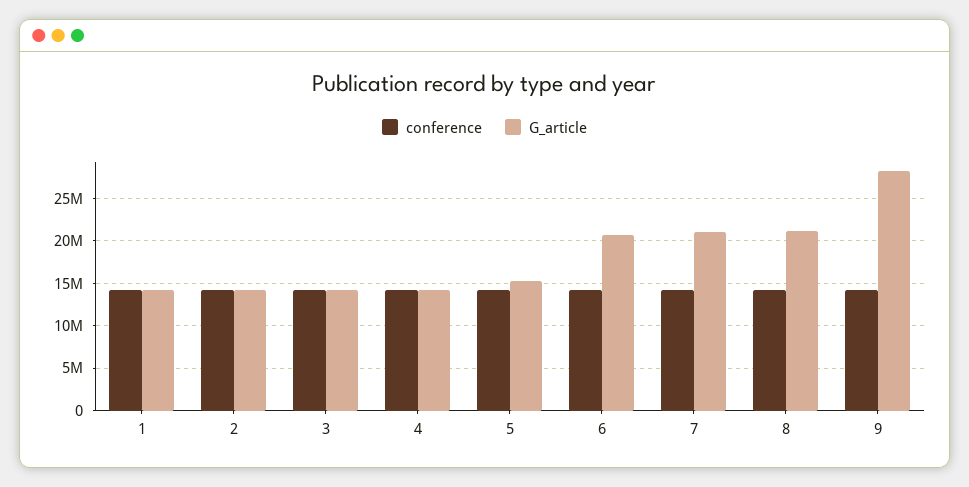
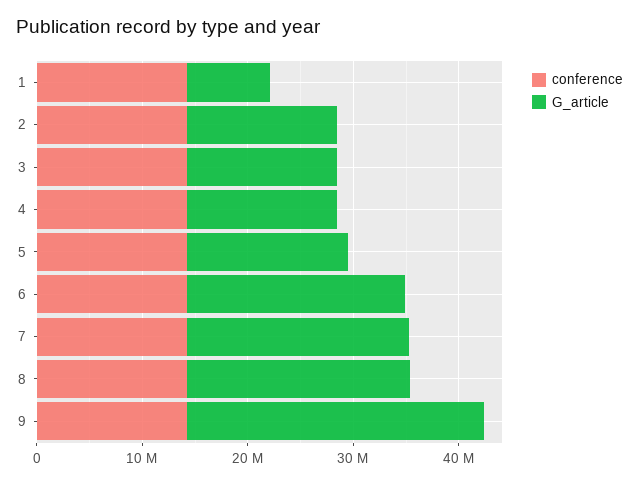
G_article, 1: 14000000 -> 8000000

